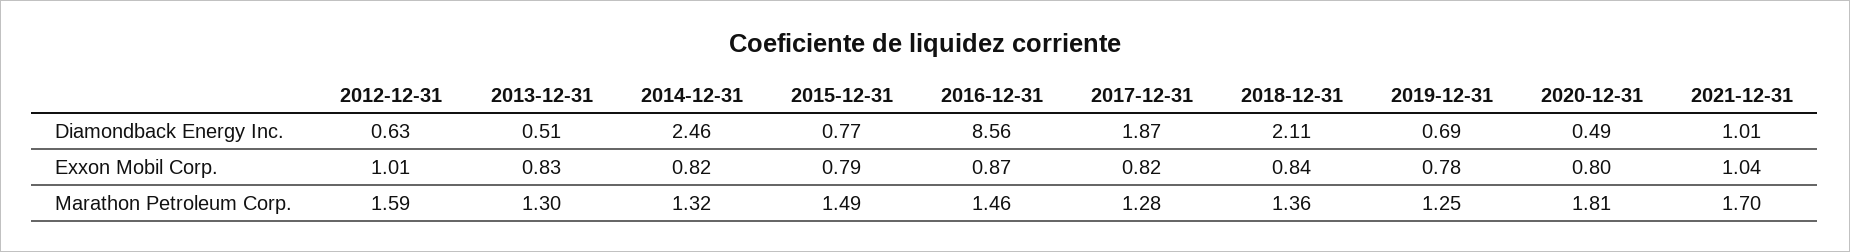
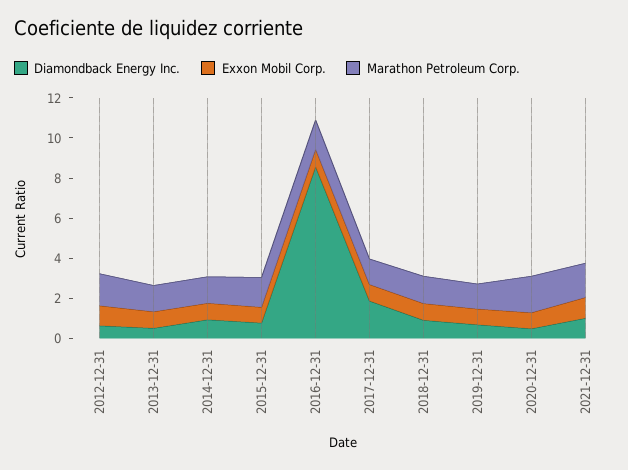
Diamondback Energy Inc., 2014-12-31: 2.46 -> 1
Diamondback Energy Inc., 2018-12-31: 2.11 -> 1

